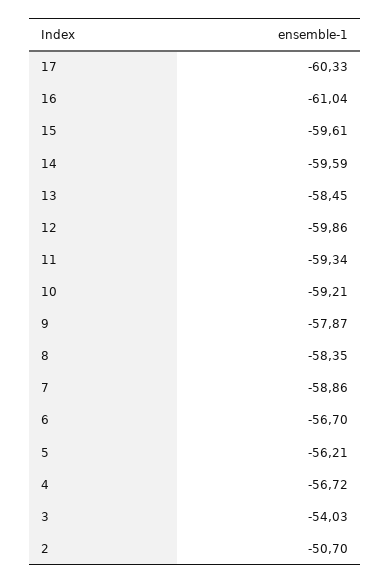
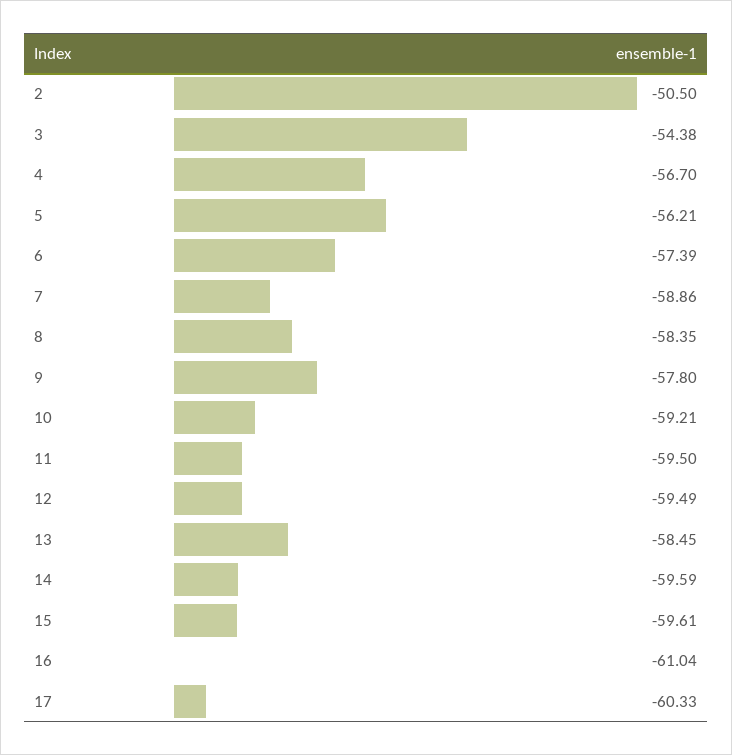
12: -59.86 -> -59.49
11: -59.34 -> -59.5
9: -57.87 -> -57.8
6: -56.7 -> -57.39
4: -56.72 -> -56.7
3: -54.03 -> -54.38
2: -50.7 -> -50.5

